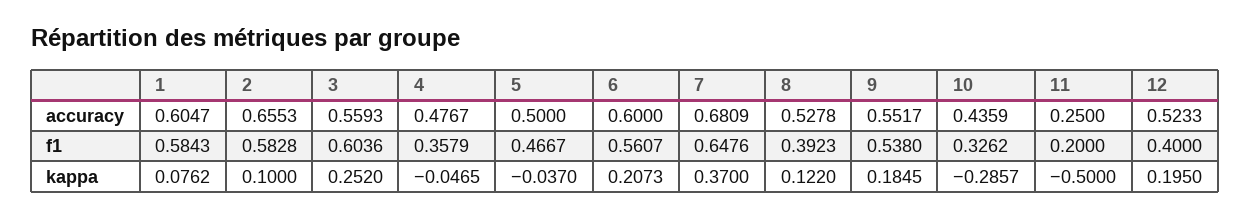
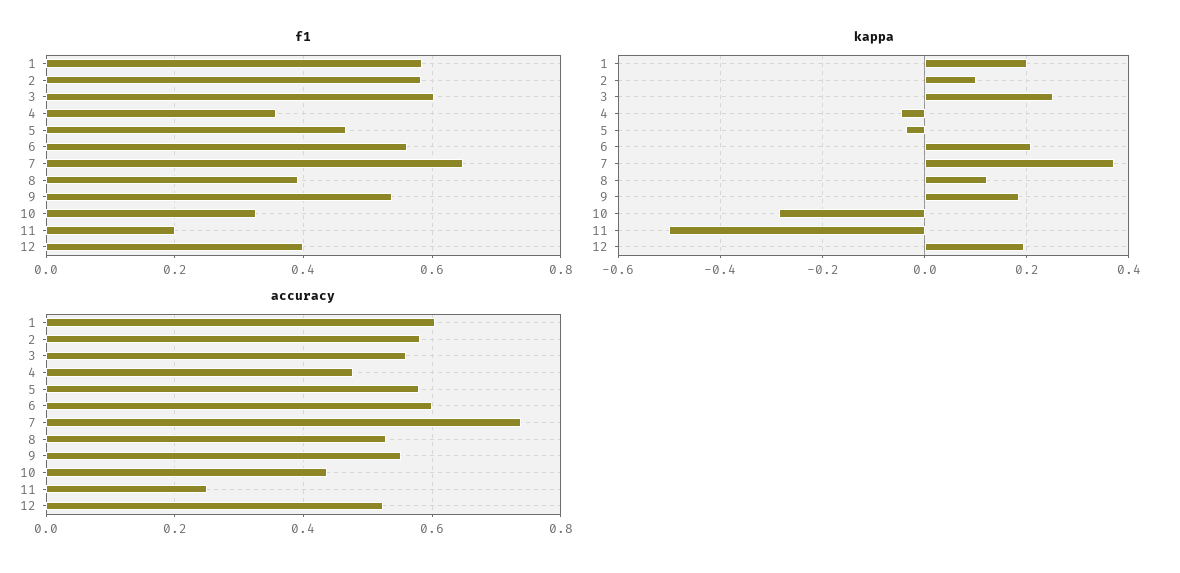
accuracy, 2: 0.6553 -> 0.58
accuracy, 5: 0.5 -> 0.58
accuracy, 7: 0.6809 -> 0.74
kappa, 1: 0.0762 -> 0.2

